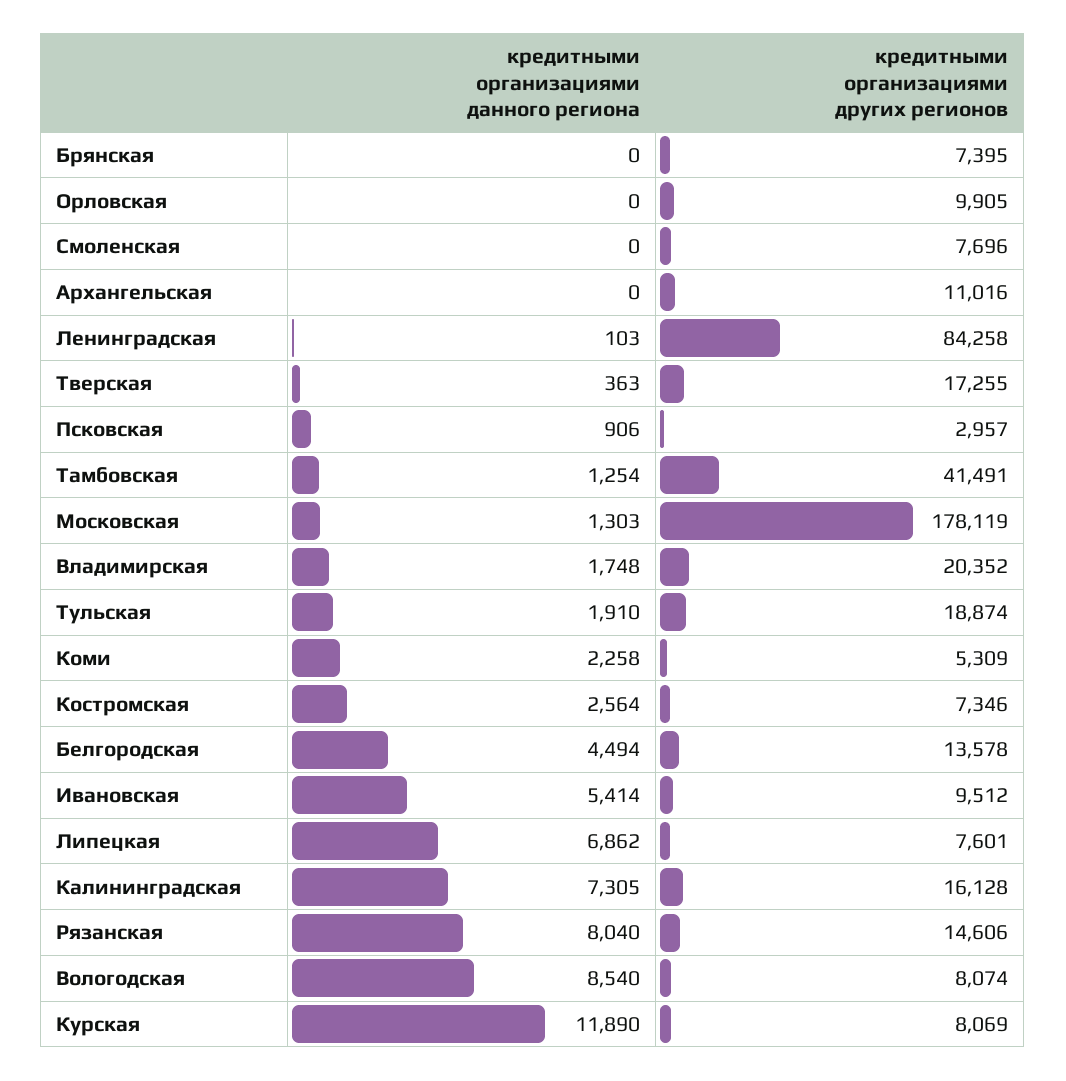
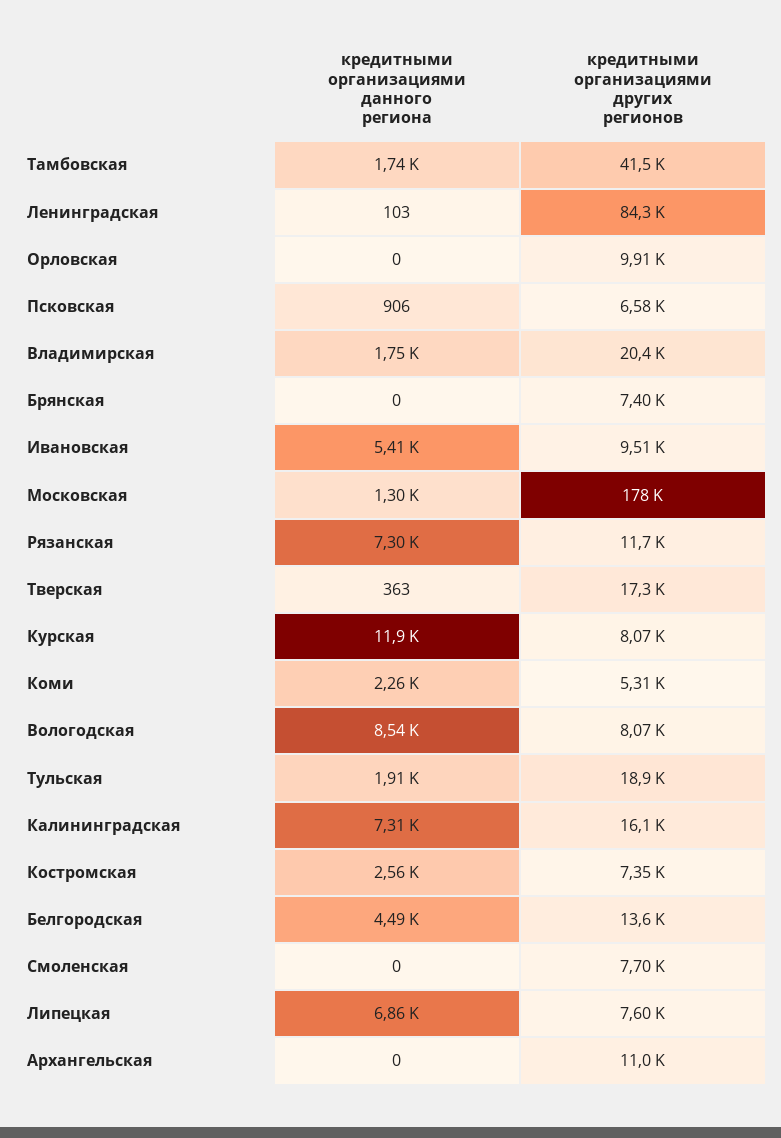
кредитными организациями других регионов, Псковская: 2957 -> 6580
кредитными организациями данного региона, Тамбовская: 1254 -> 1740
кредитными организациями данного региона, Рязанская: 8040 -> 7300
кредитными организациями других регионов, Рязанская: 14606 -> 11700

